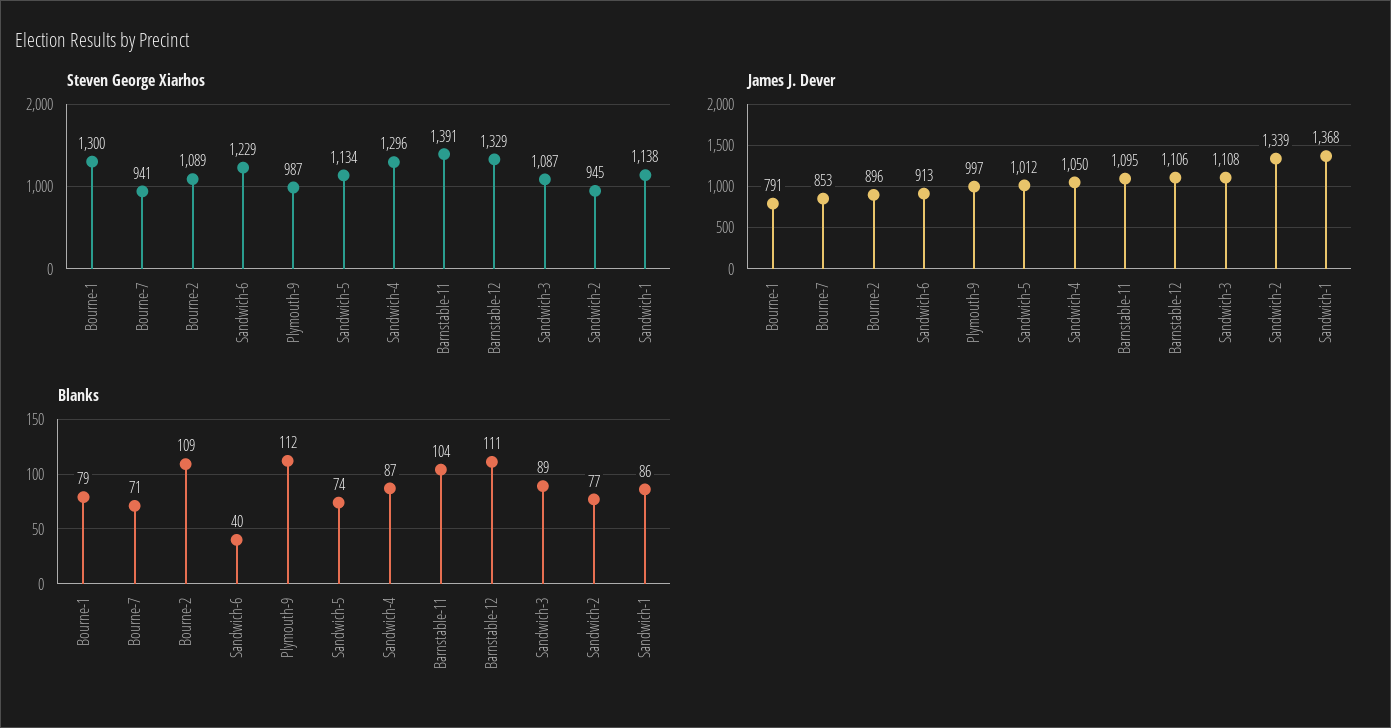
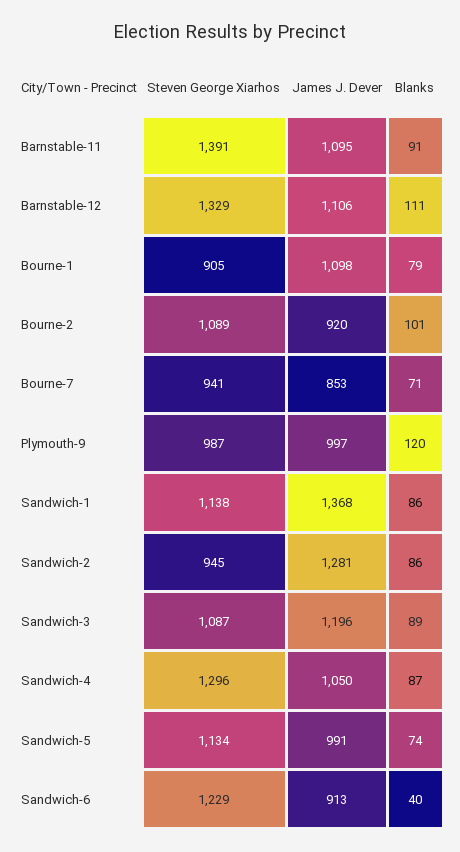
Steven George Xiarhos, Bourne-1: 1300 -> 905
James J. Dever, Bourne-1: 791 -> 1098
James J. Dever, Bourne-2: 896 -> 920
James J. Dever, Sandwich-5: 1012 -> 991
James J. Dever, Sandwich-3: 1108 -> 1196
James J. Dever, Sandwich-2: 1339 -> 1281
Blanks, Bourne-2: 109 -> 101
Blanks, Plymouth-9: 112 -> 120
Blanks, Barnstable-11: 104 -> 91
Blanks, Sandwich-2: 77 -> 86

